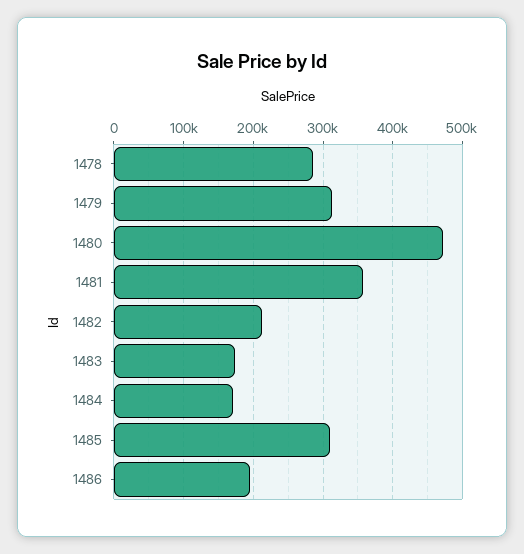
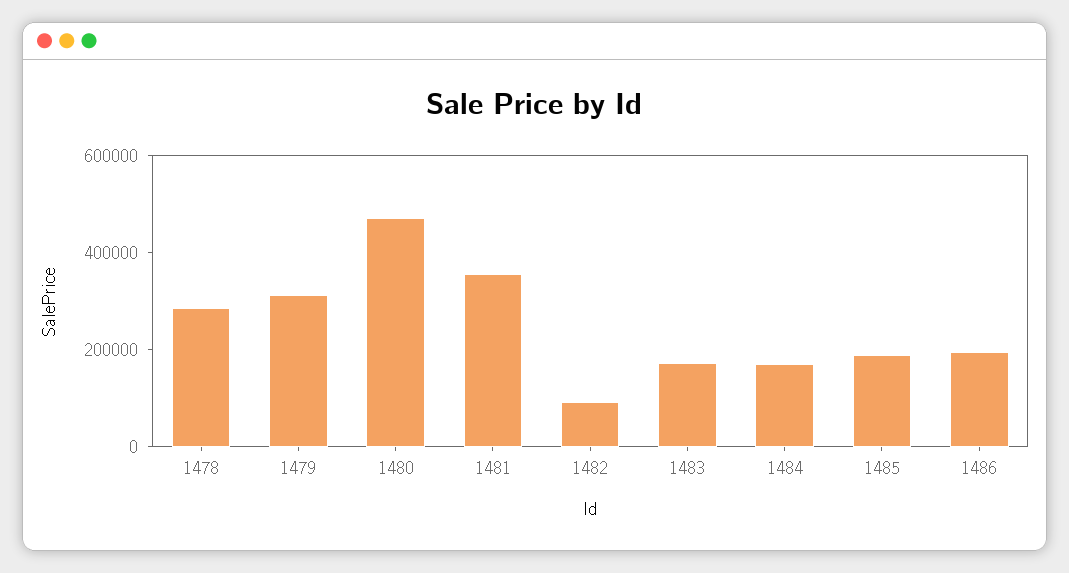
1482: 210000 -> 100000
1485: 310000 -> 200000

